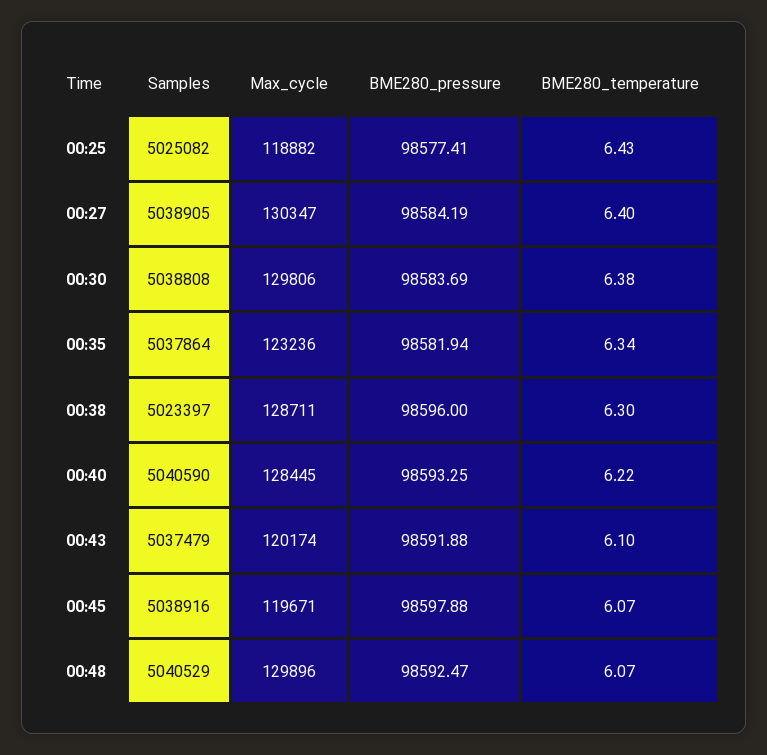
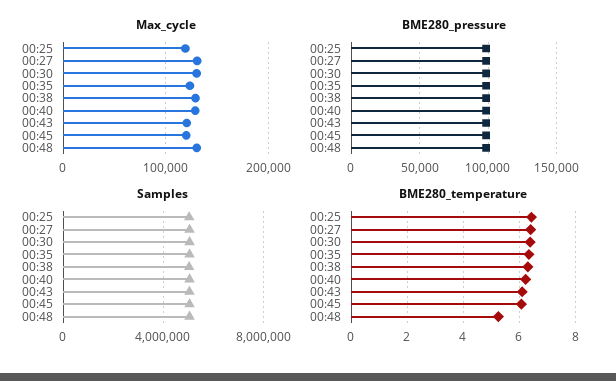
BME280_temperature, 00:48: 6.07 -> 5.25

